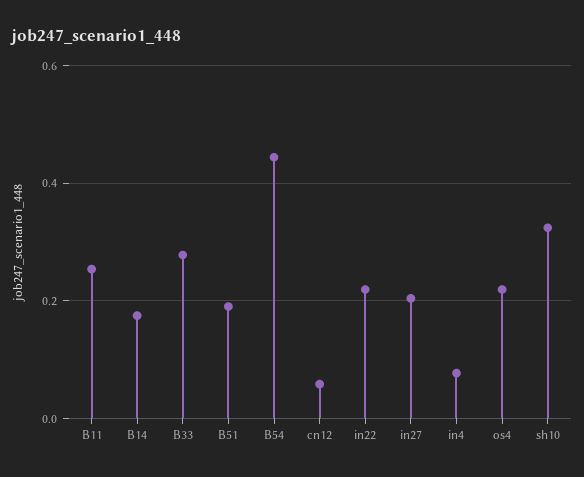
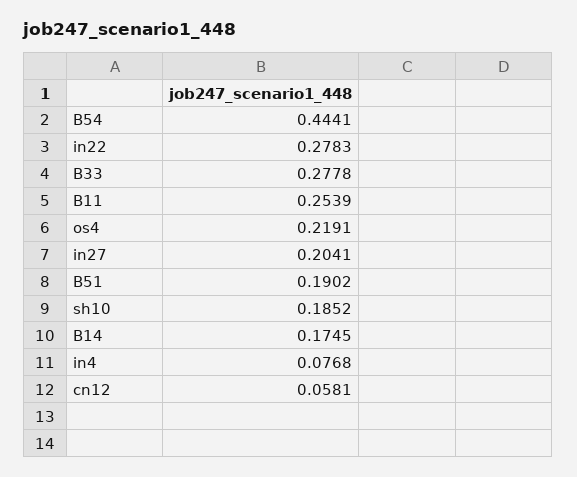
in22: 0.22 -> 0.2783
sh10: 0.32 -> 0.1852

